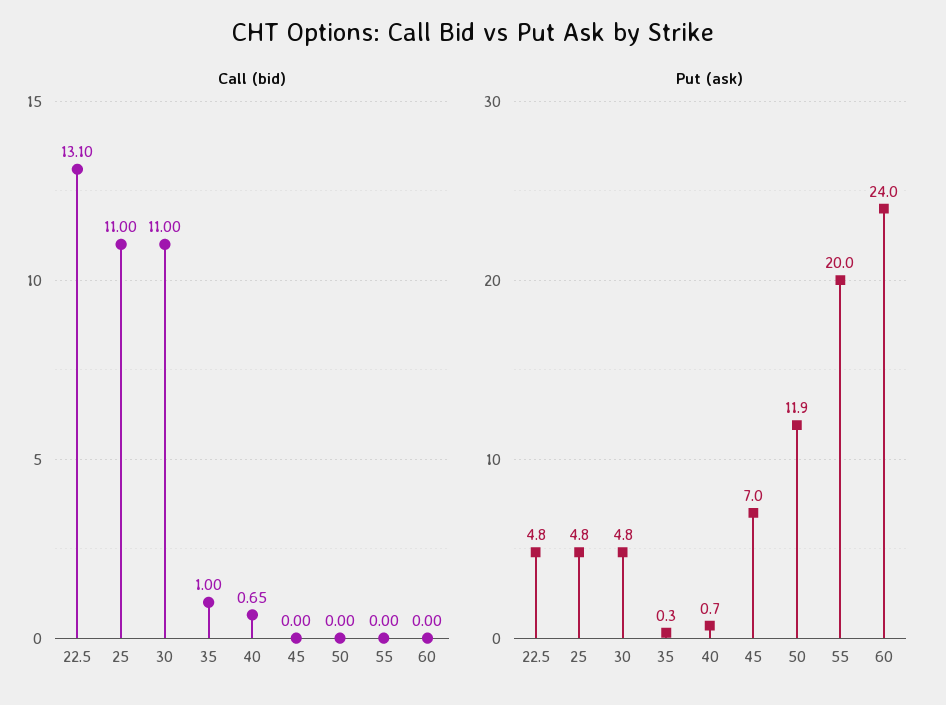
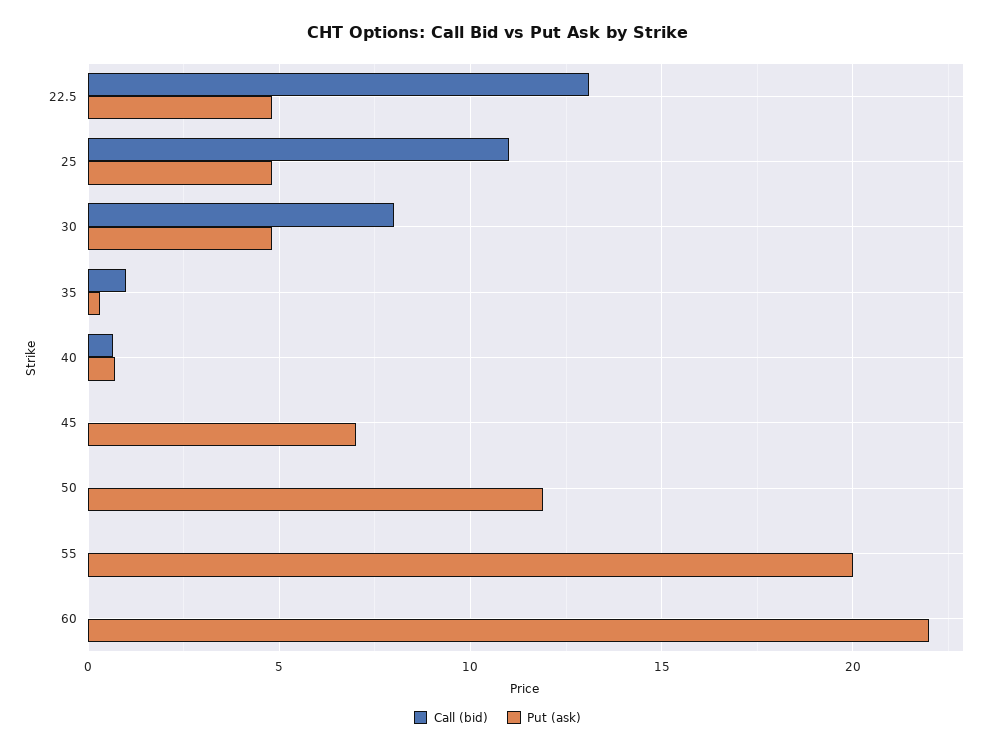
Call (bid), 30: 11 -> 8
Put (ask), 60: 24 -> 22

